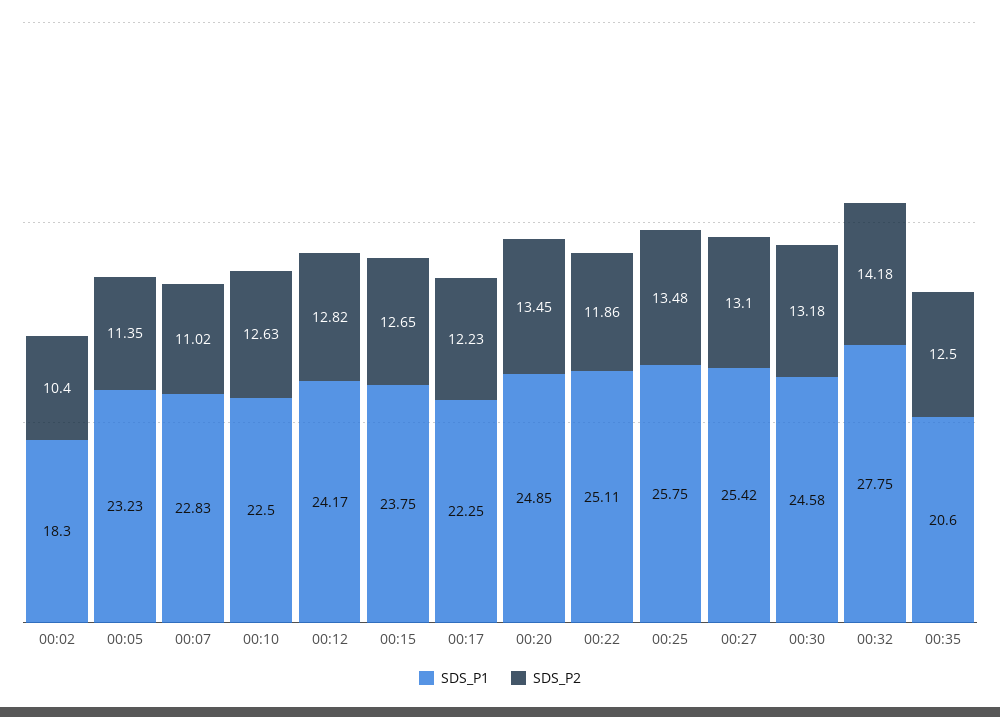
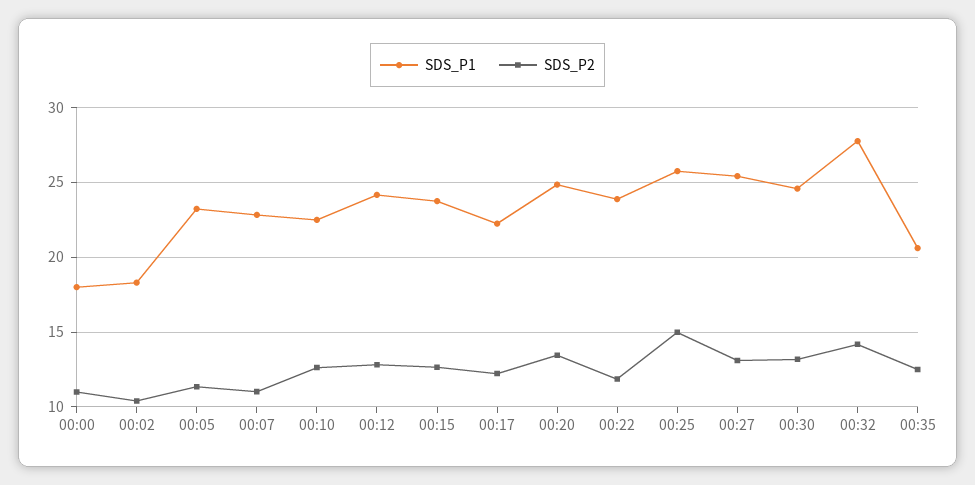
SDS_P1, 00:22: 25.11 -> 24
SDS_P2, 00:25: 13.48 -> 15
SDS_P1, 00:00: none -> 18
SDS_P2, 00:00: none -> 11

